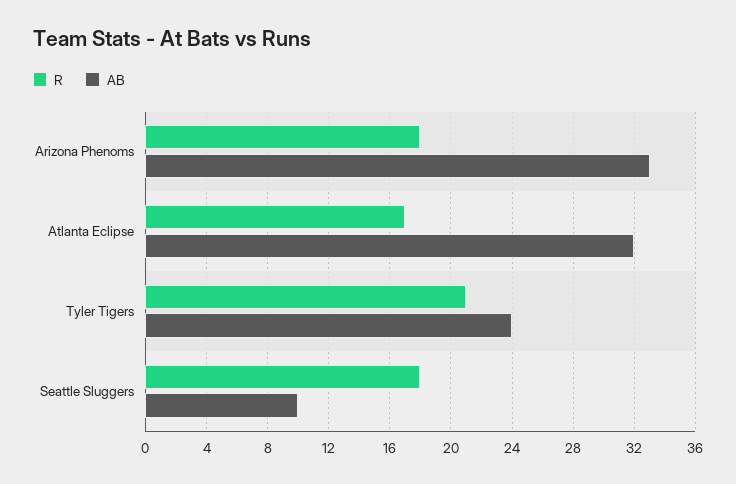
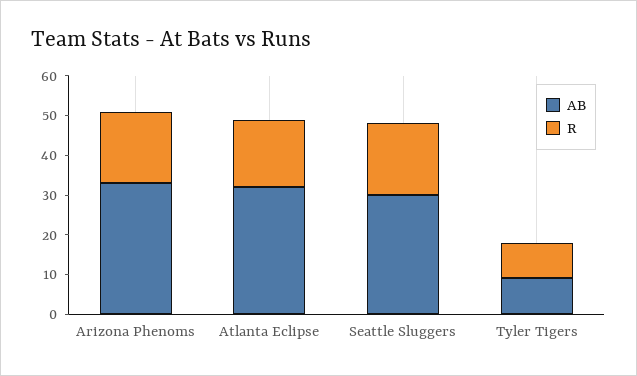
R, Tyler Tigers: 21 -> 10
AB, Tyler Tigers: 24 -> 10
AB, Seattle Sluggers: 10 -> 30

